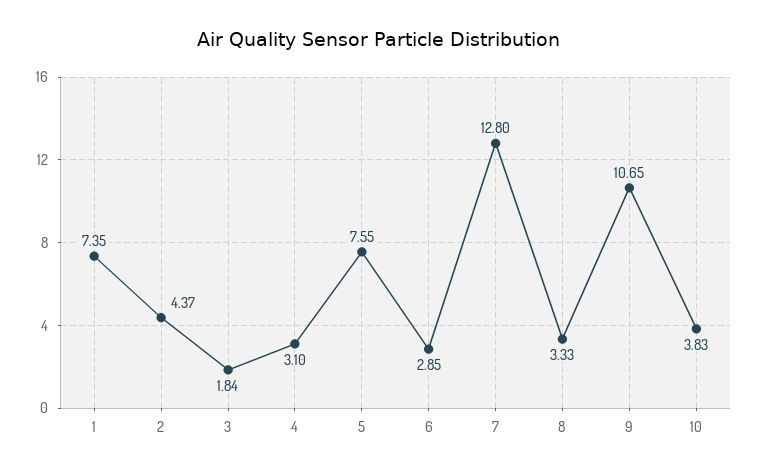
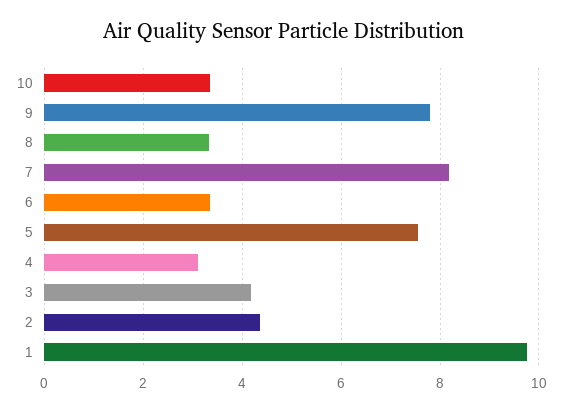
1: 7.35 -> 9.8
3: 1.84 -> 4.2
6: 2.85 -> 3.4
7: 12.8 -> 8.2
9: 10.65 -> 7.8
10: 3.83 -> 3.4

